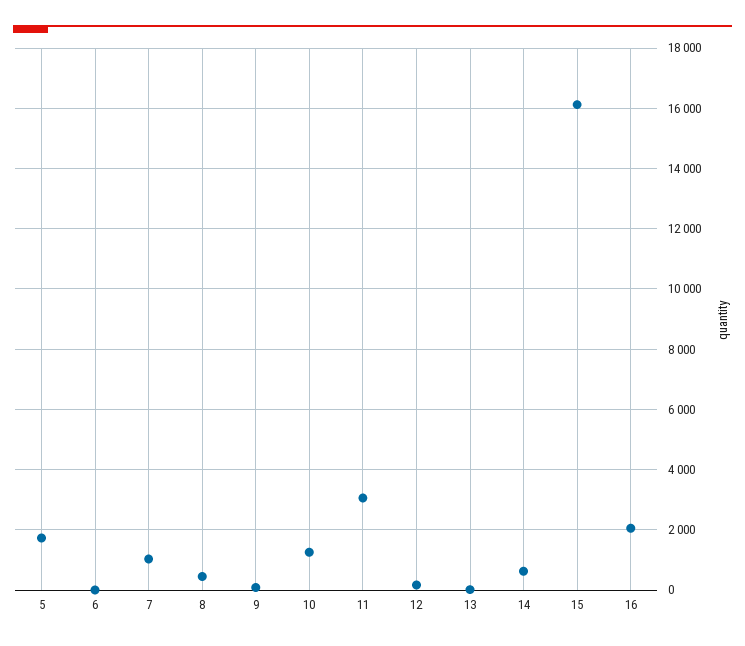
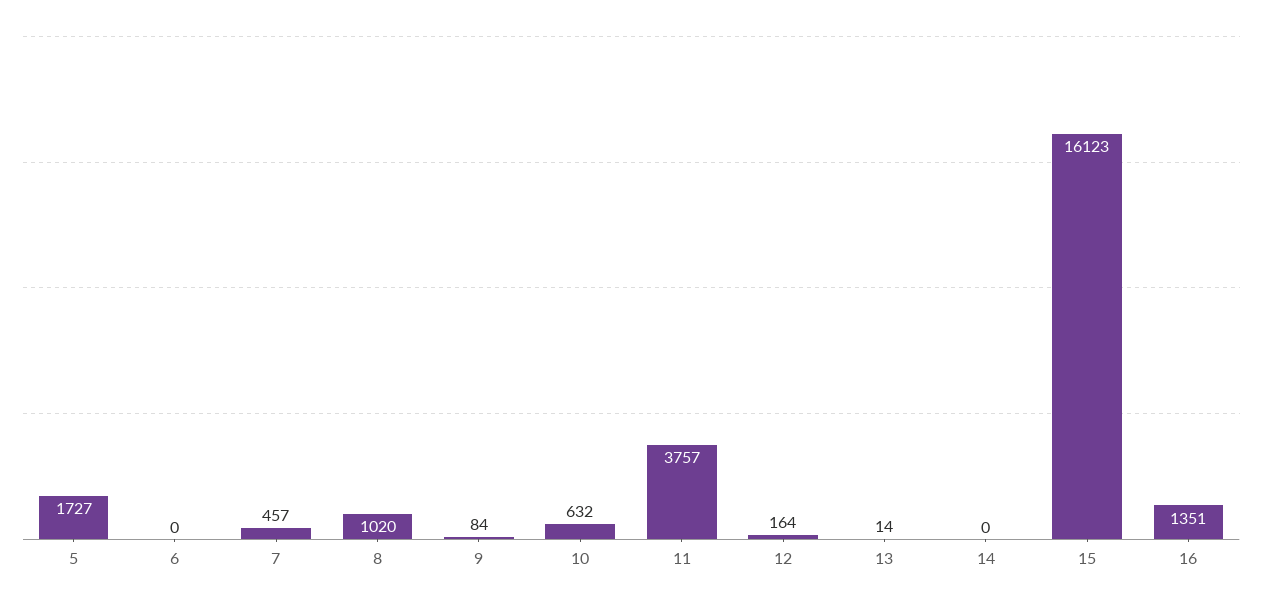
7: 1000 -> 457
8: 400 -> 1020
10: 1200 -> 632
11: 3000 -> 3757
14: 600 -> 0
16: 2000 -> 1351

